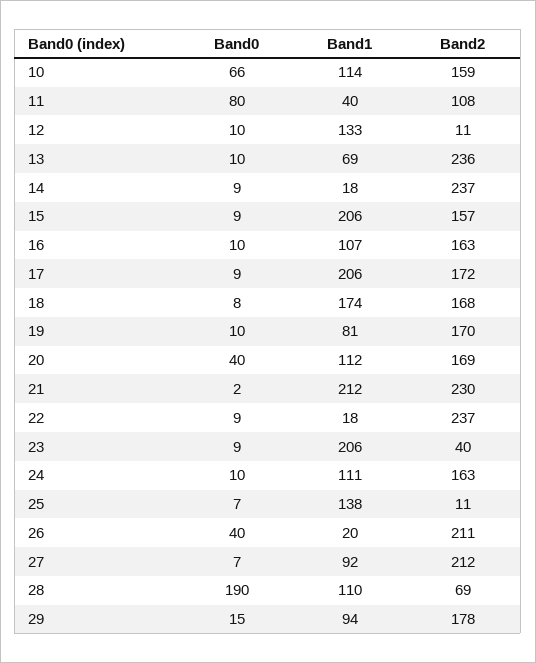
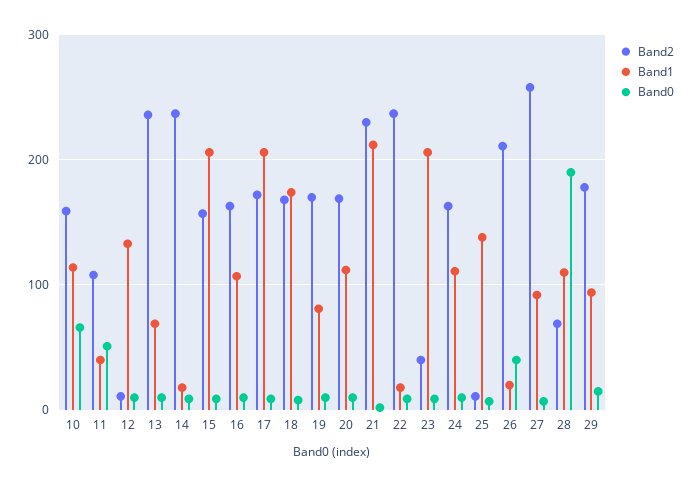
Band0, 11: 80 -> 50
Band0, 20: 40 -> 10
Band2, 27: 212 -> 260

